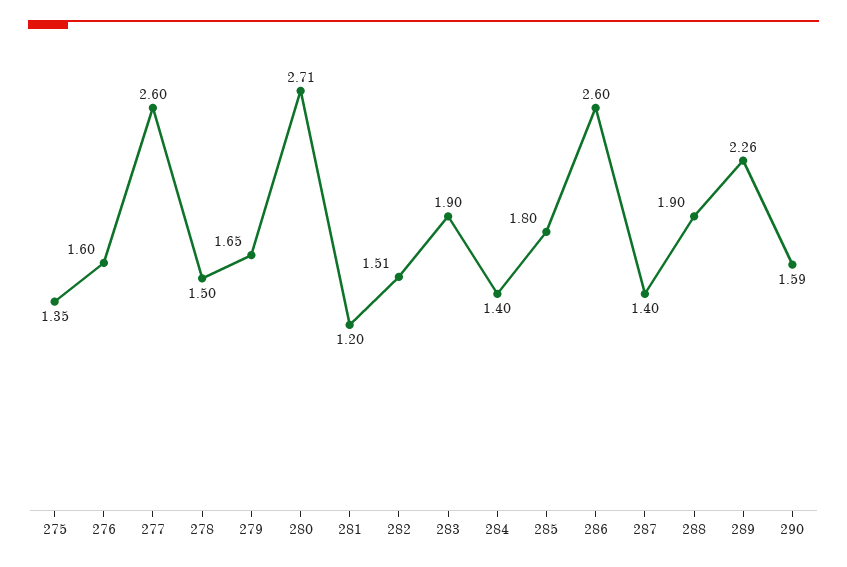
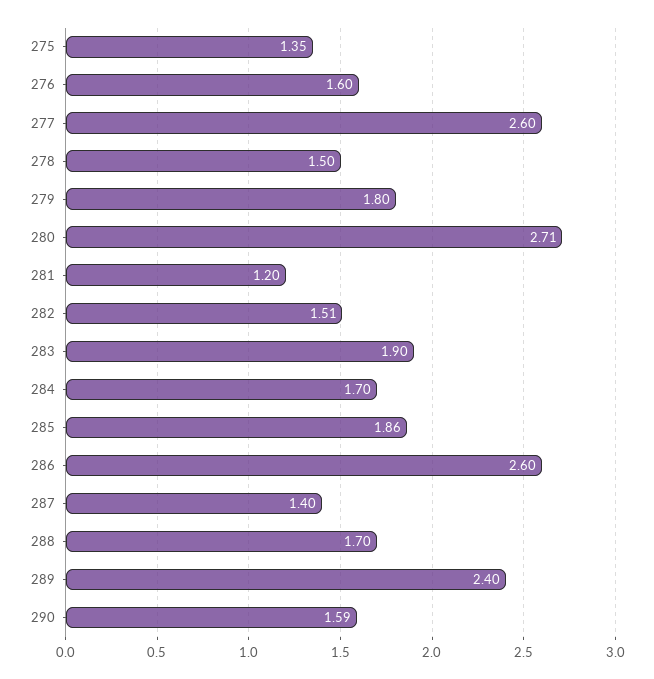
279: 1.65 -> 1.8
284: 1.4 -> 1.7
285: 1.8 -> 1.86
288: 1.9 -> 1.7
289: 2.26 -> 2.4

